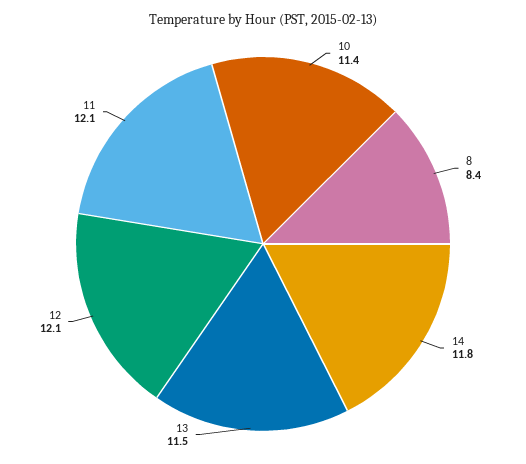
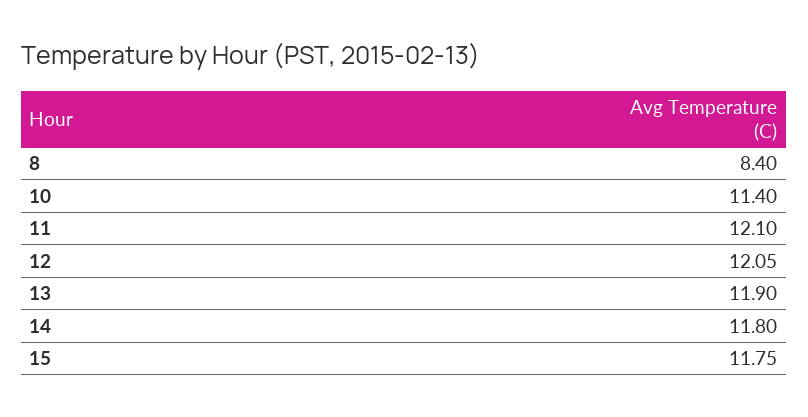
13: 11.5 -> 11.9
15: none -> 11.75

